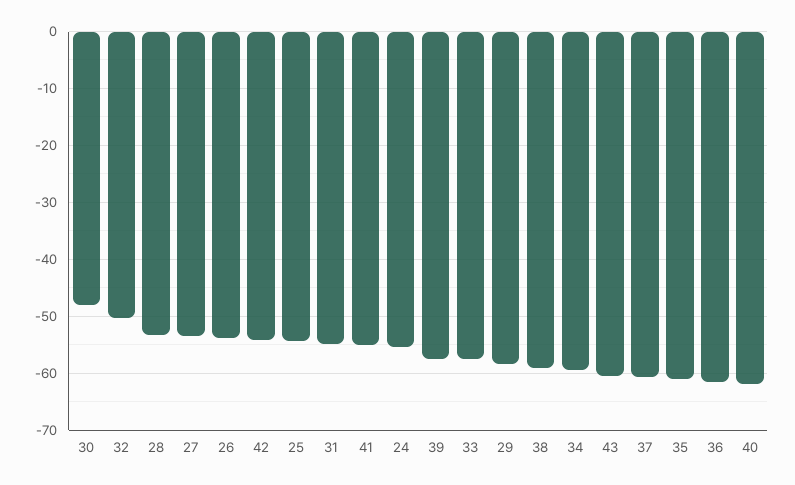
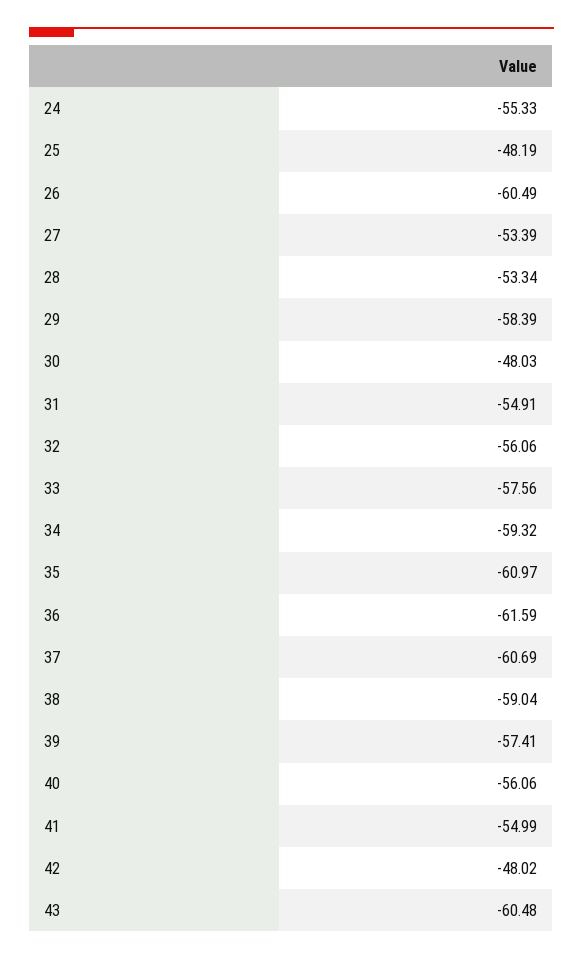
32: -50 -> -56.06
26: -54 -> -60.49
42: -54 -> -48.02
25: -54 -> -48.19
40: -62 -> -56.06

